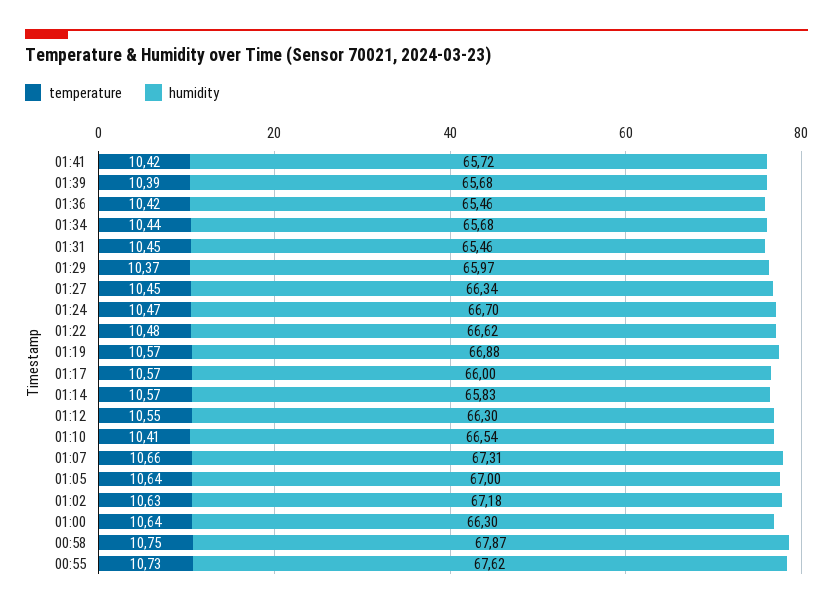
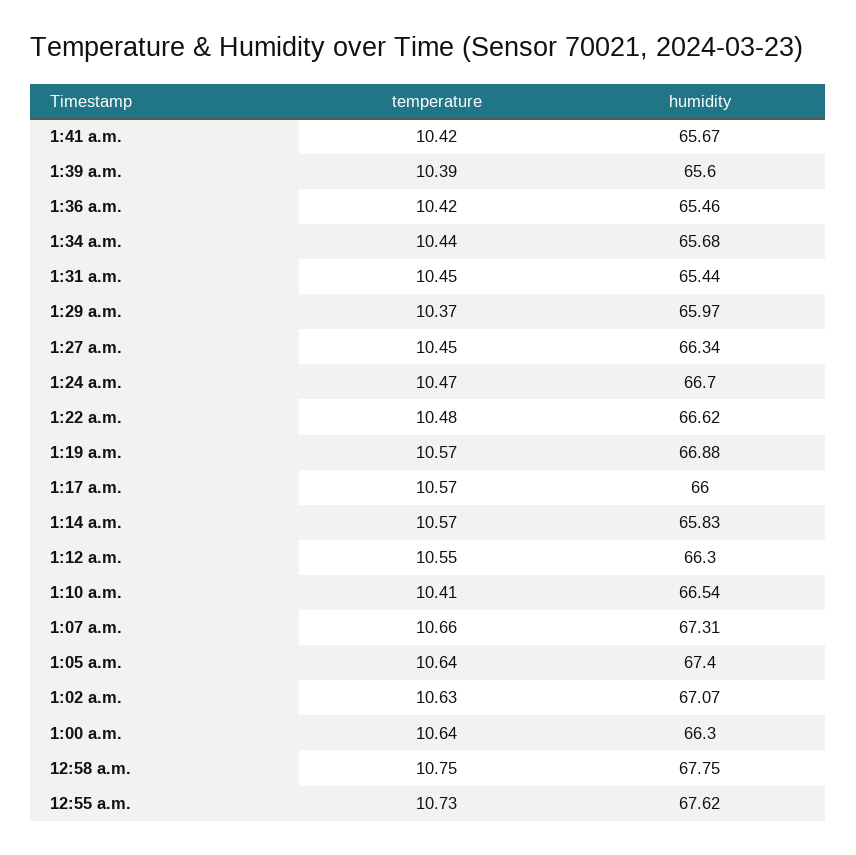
humidity, 01:41: 65.72 -> 65.67
humidity, 01:39: 65.68 -> 65.6
humidity, 01:31: 65.46 -> 65.44
humidity, 01:05: 67 -> 67.4
humidity, 01:02: 67.18 -> 67.07
humidity, 00:58: 67.87 -> 67.75

